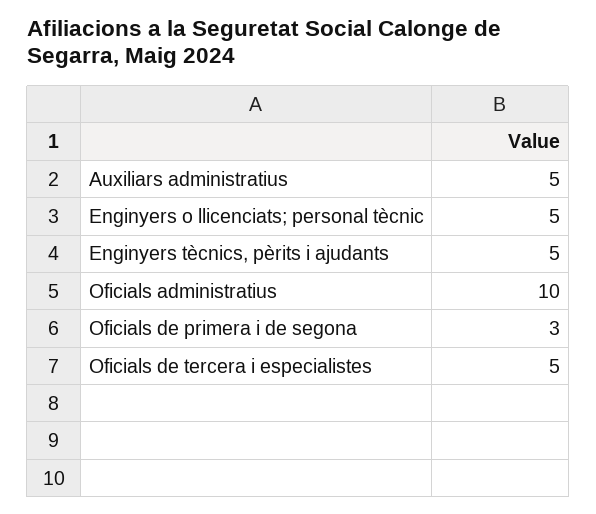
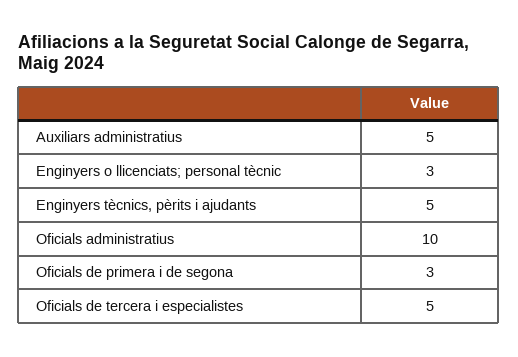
Enginyers o llicenciats; personal tècnic: 5 -> 3

